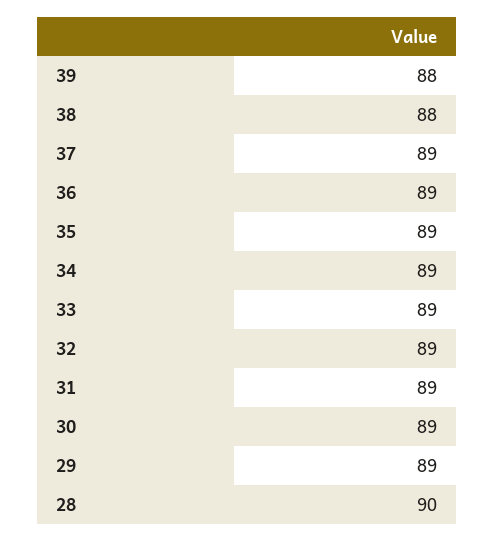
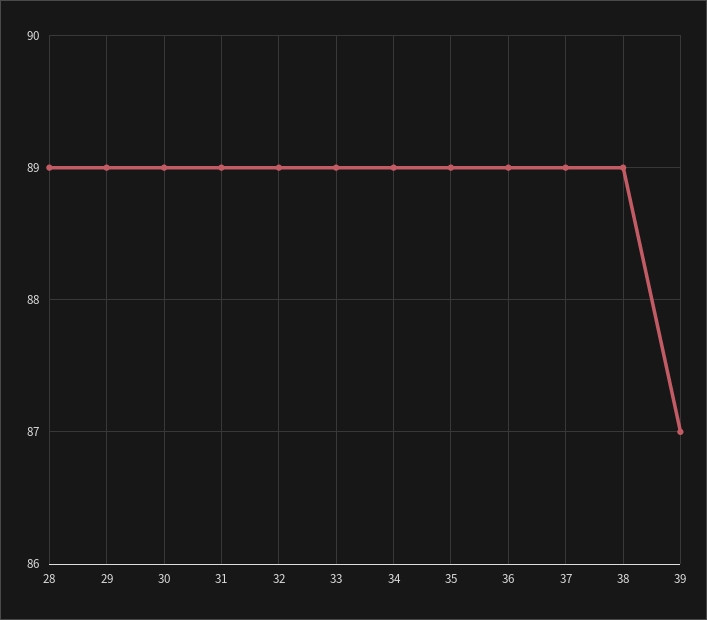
39: 88 -> 87
38: 88 -> 89
28: 90 -> 89

